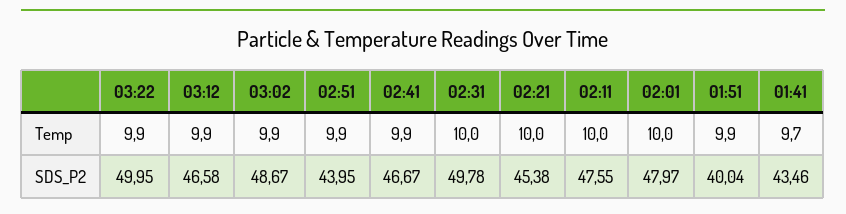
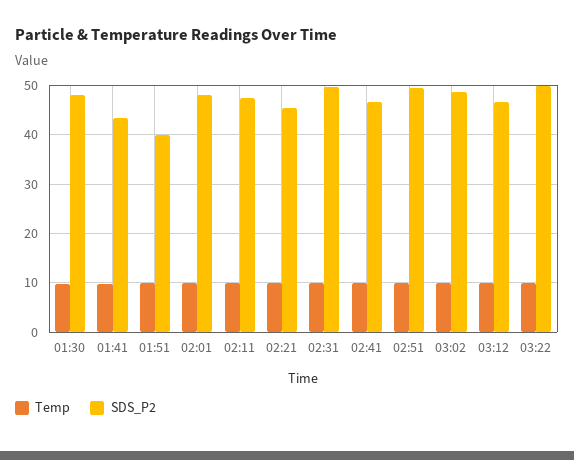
SDS_P2, 02:51: 43.95 -> 50
Temp, 01:30: none -> 10
SDS_P2, 01:30: none -> 48

